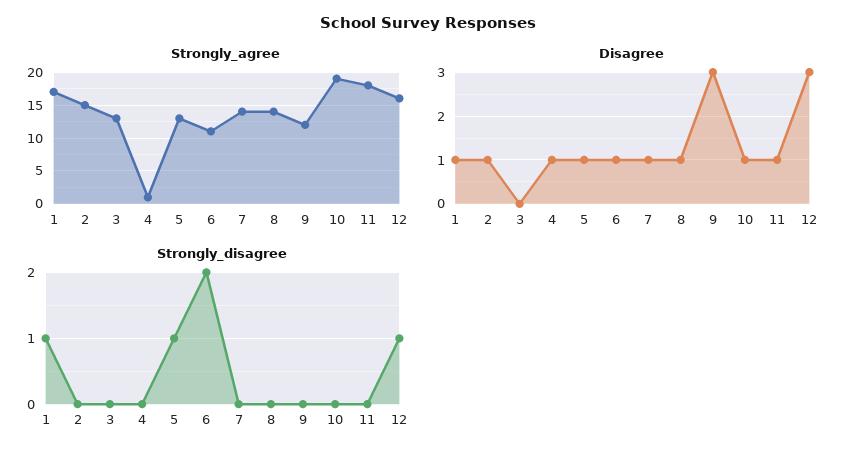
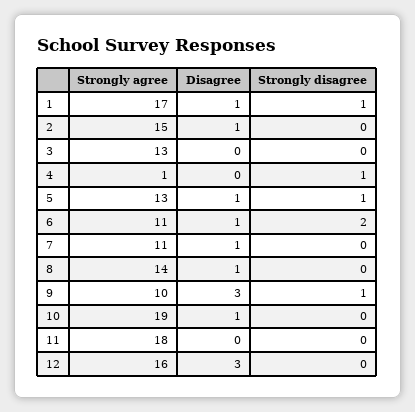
Strongly_agree, 7: 14 -> 11
Strongly_agree, 9: 12 -> 10
Disagree, 4: 1 -> 0
Disagree, 11: 1 -> 0
Strongly_disagree, 4: 0 -> 1
Strongly_disagree, 9: 0 -> 1
Strongly_disagree, 12: 1 -> 0

